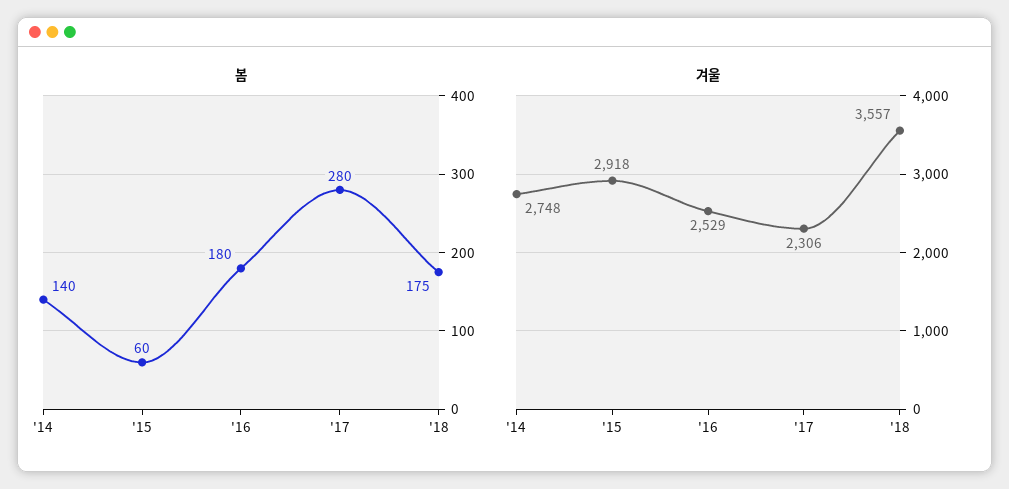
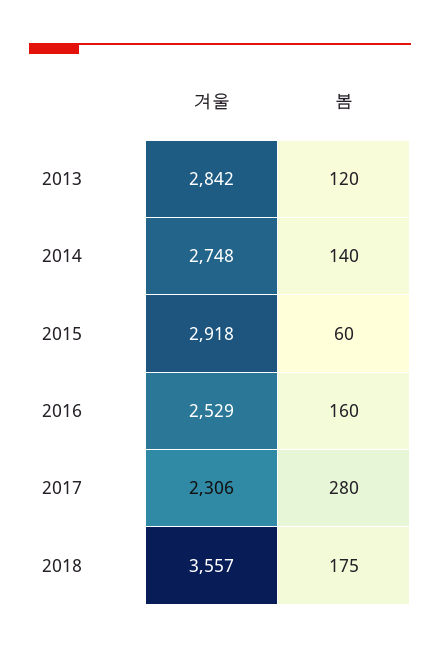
봄, '16: 180 -> 160
겨울, 2013: none -> 2842
봄, 2013: none -> 120

